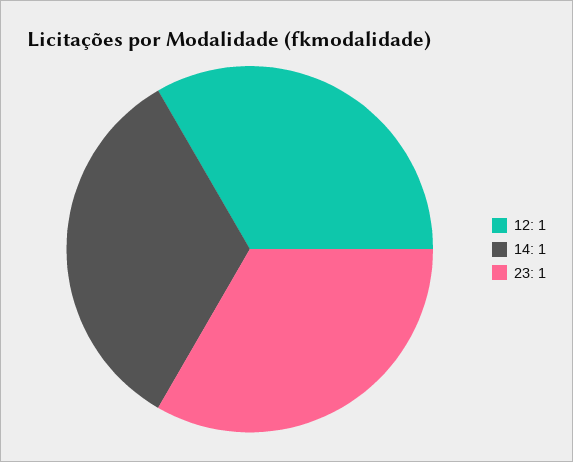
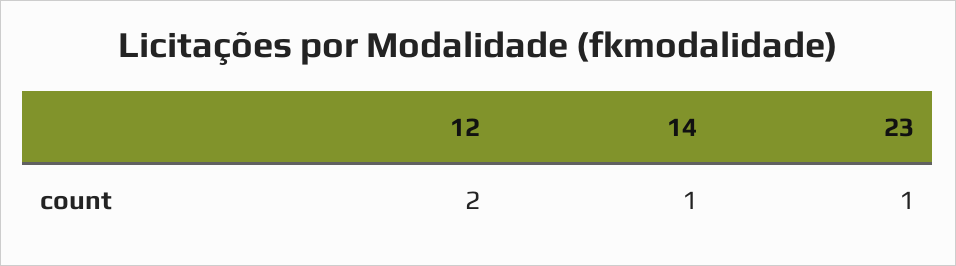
12: 1 -> 2

